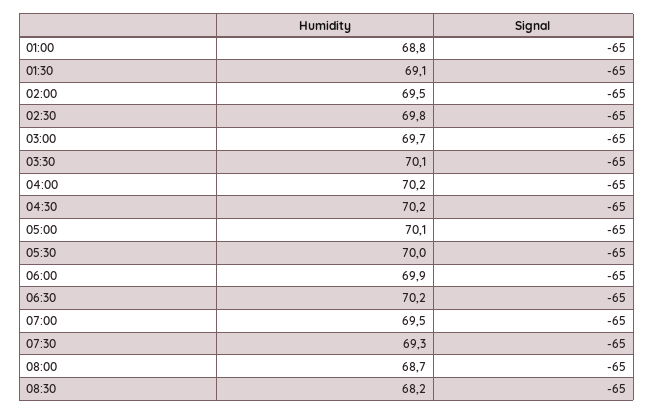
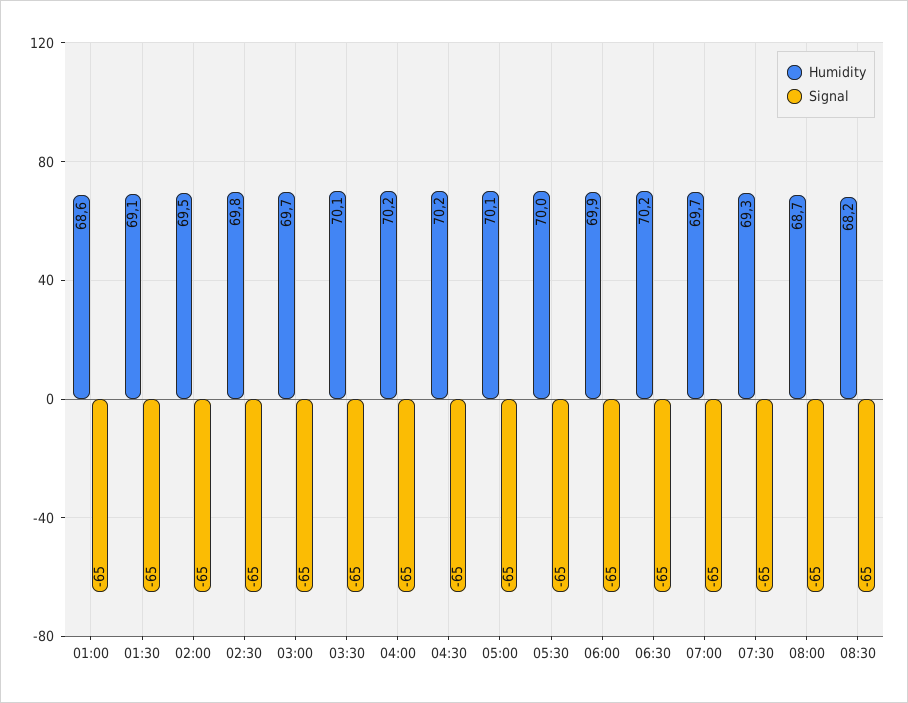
Humidity, 01:00: 68.8 -> 68.6
Humidity, 07:00: 69.5 -> 69.7

